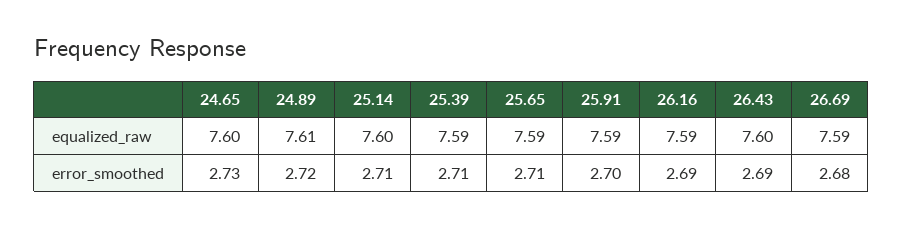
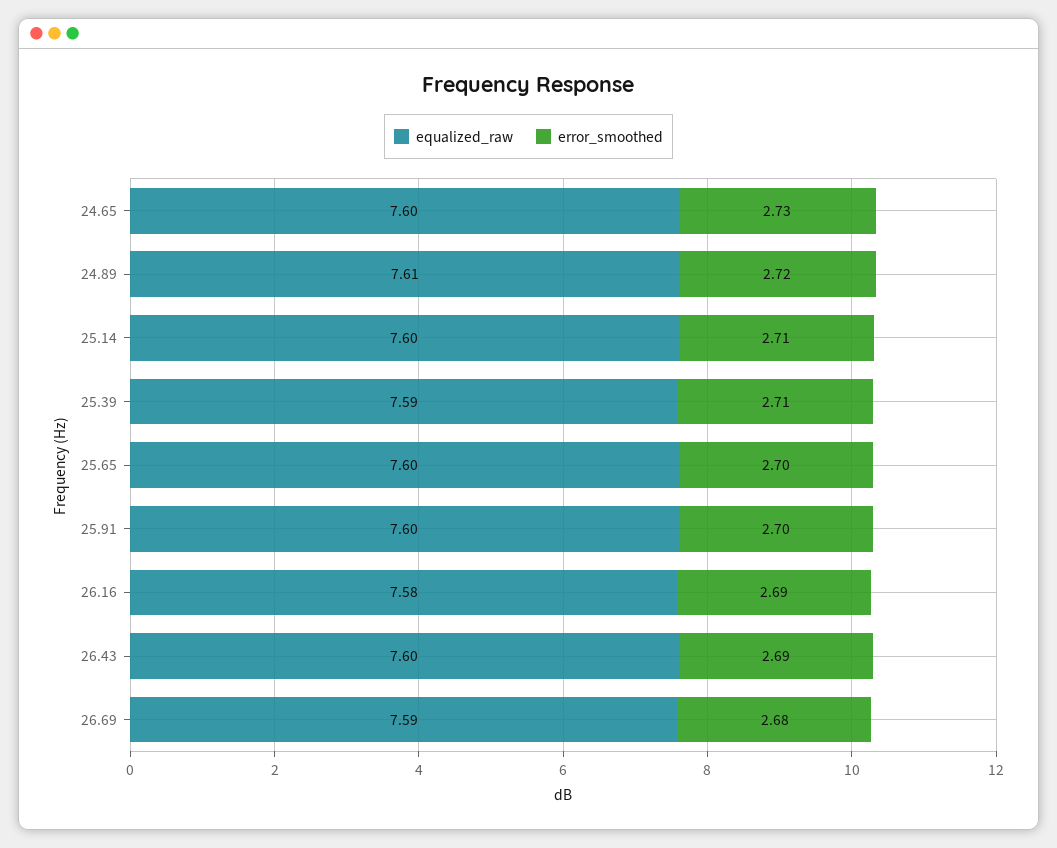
equalized_raw, 25.65: 7.59 -> 7.6
equalized_raw, 25.91: 7.59 -> 7.6
equalized_raw, 26.16: 7.59 -> 7.58
error_smoothed, 25.65: 2.71 -> 2.7

